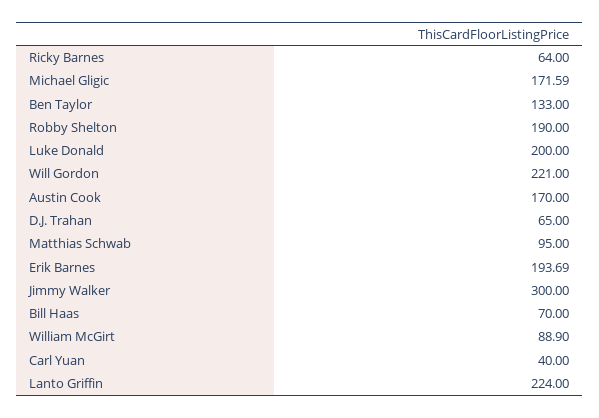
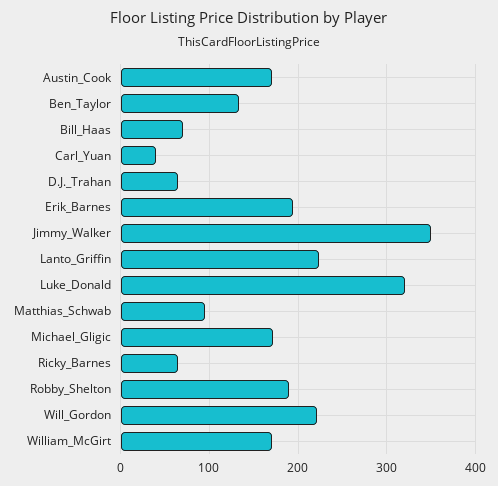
Luke Donald: 200 -> 320
Jimmy Walker: 300 -> 350
William McGirt: 88.9 -> 170

